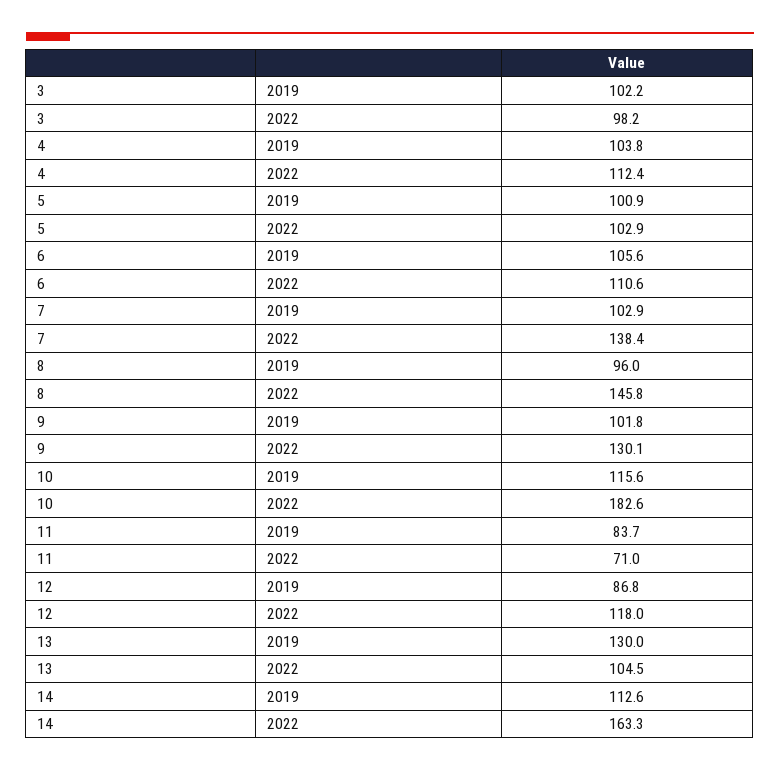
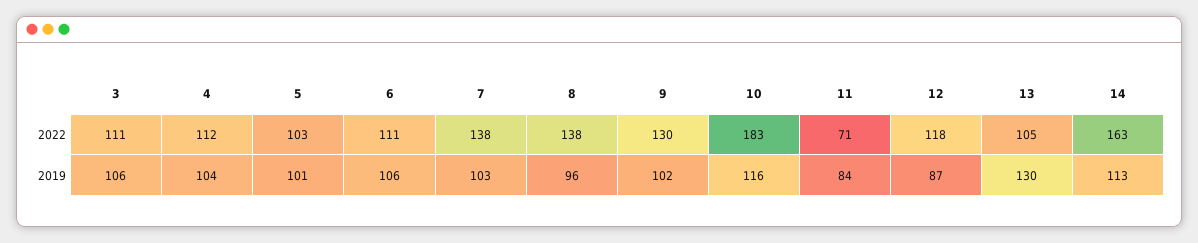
3, 2019: 102.2 -> 106
3, 2022: 98.2 -> 111
8, 2022: 145.8 -> 138

